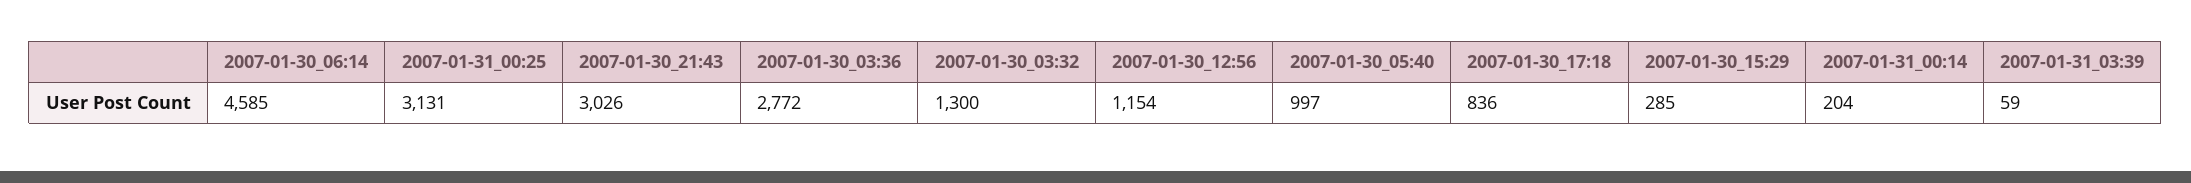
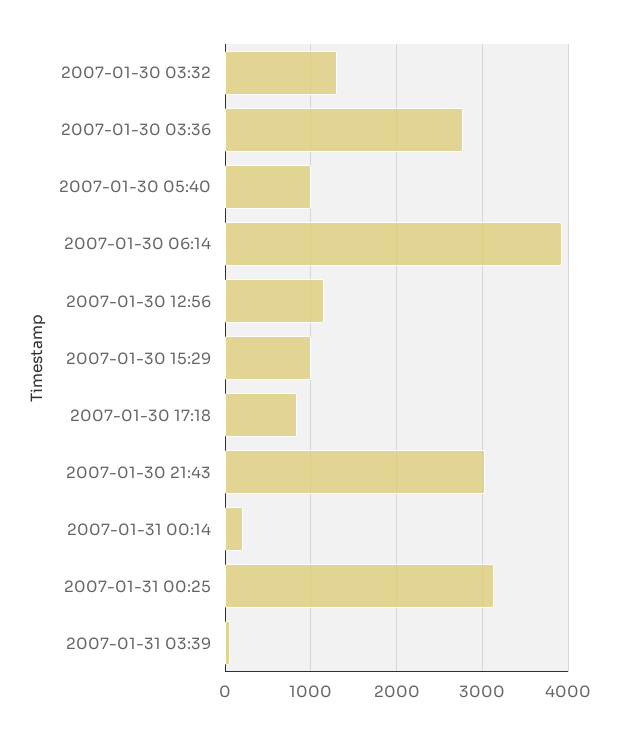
2007-01-30_06:14: 4585 -> 3900
2007-01-30_15:29: 285 -> 1000

